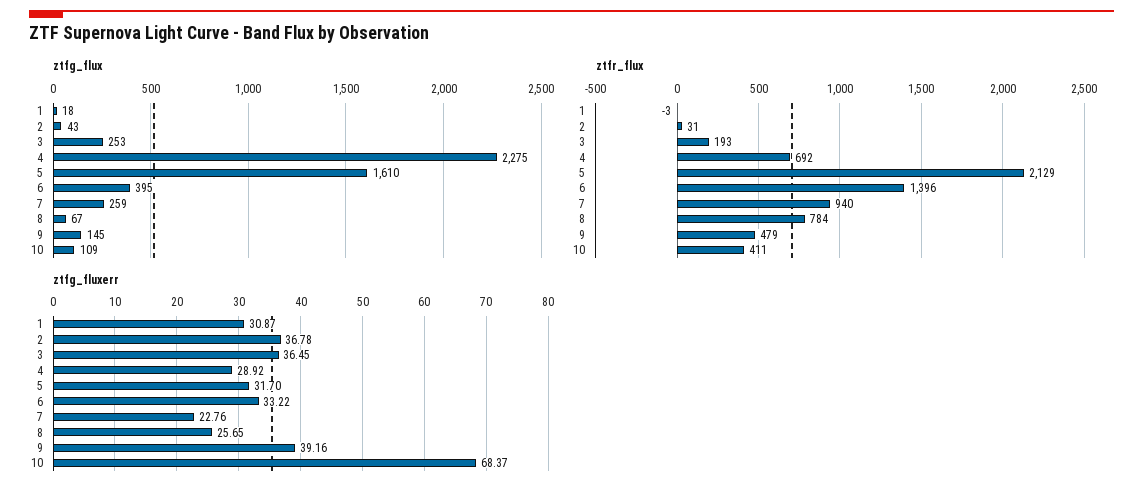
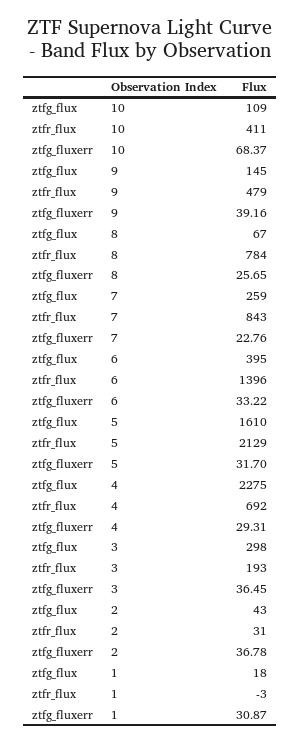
ztfg_flux, 3: 253 -> 298
ztfr_flux, 7: 940 -> 843
ztfg_fluxerr, 4: 28.92 -> 29.31

